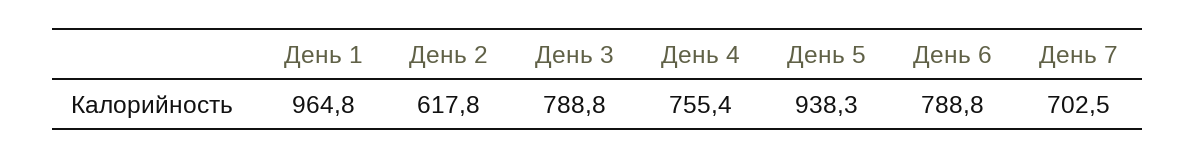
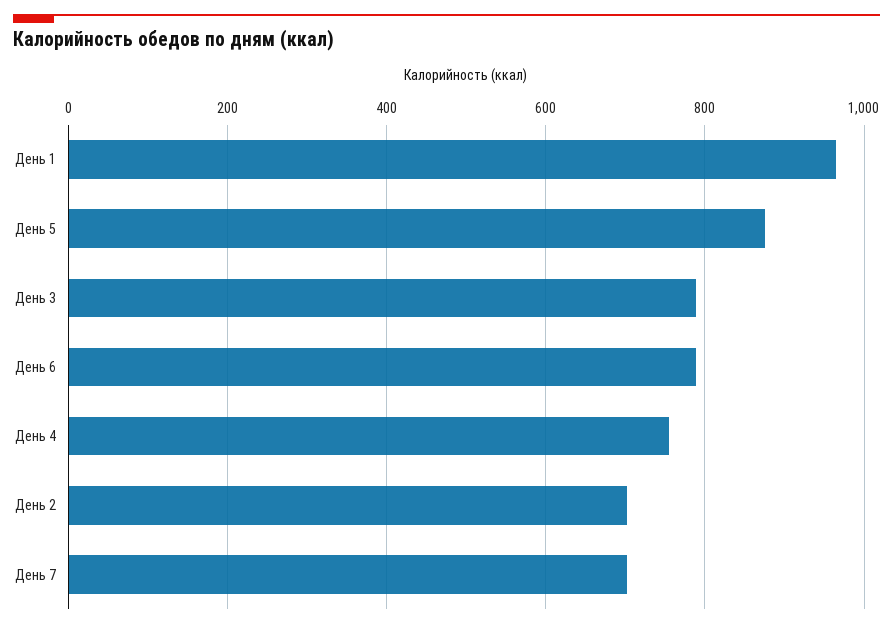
День 2: 617.8 -> 700
День 5: 938.3 -> 880

